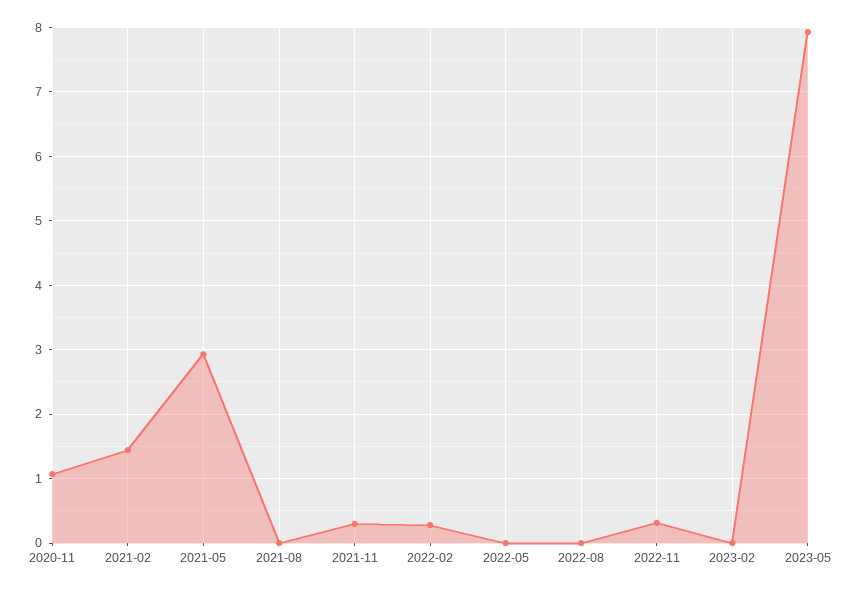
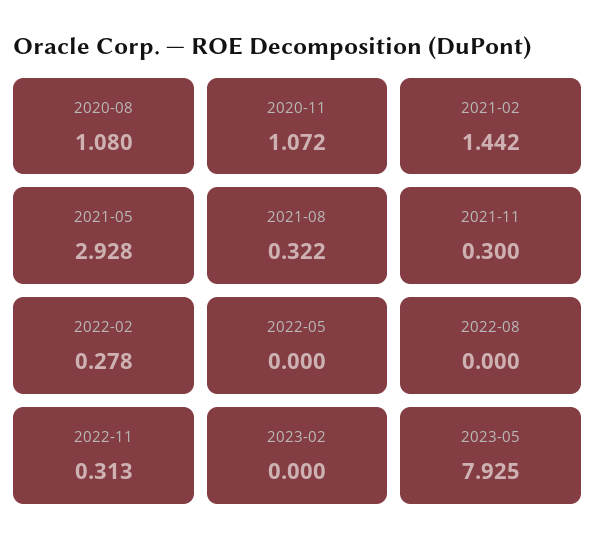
2021-08: 0 -> 0.322
2020-08: none -> 1.08

